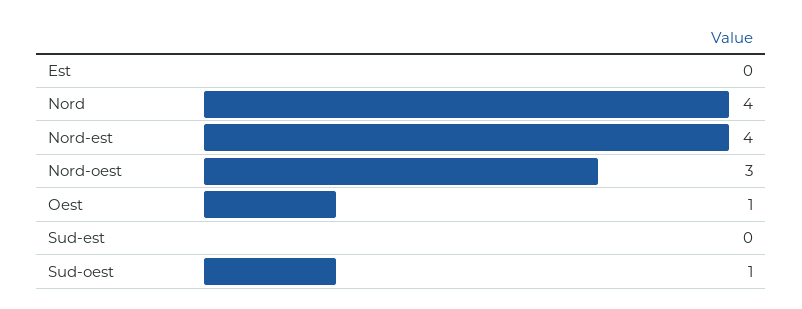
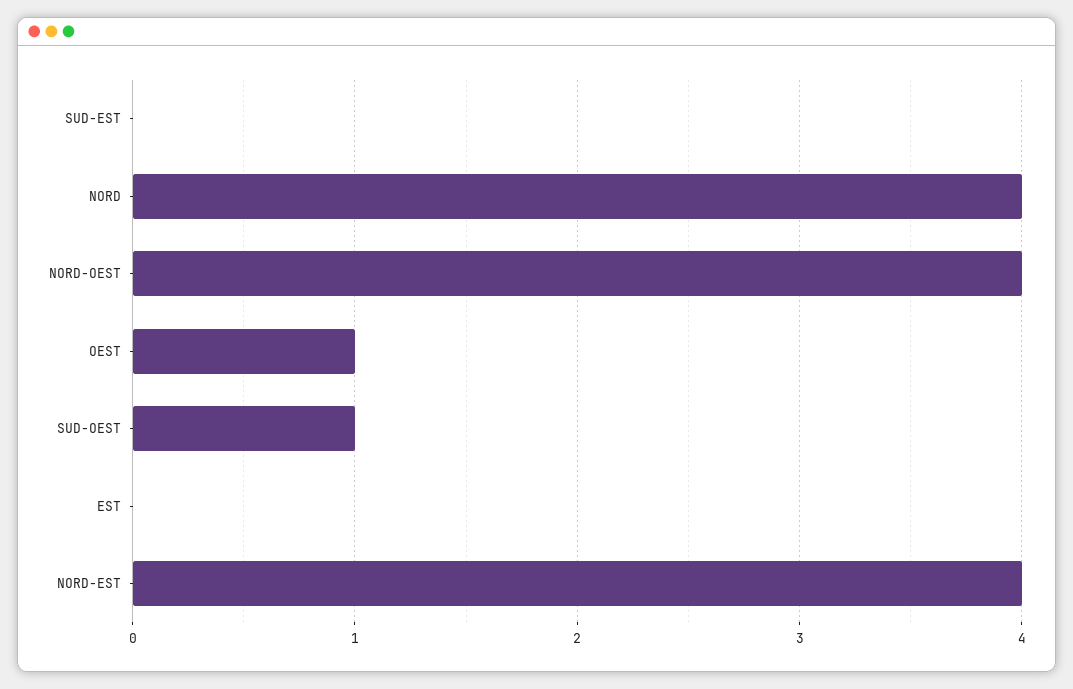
Nord-oest: 3 -> 4

